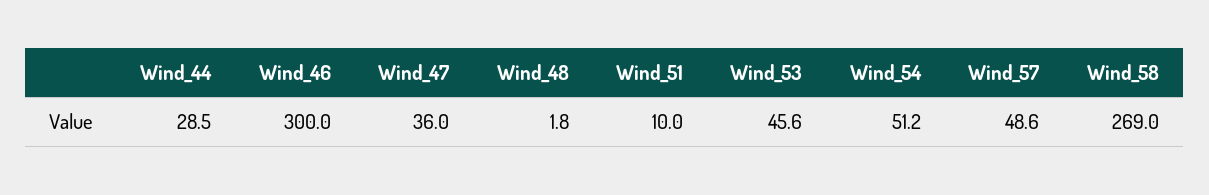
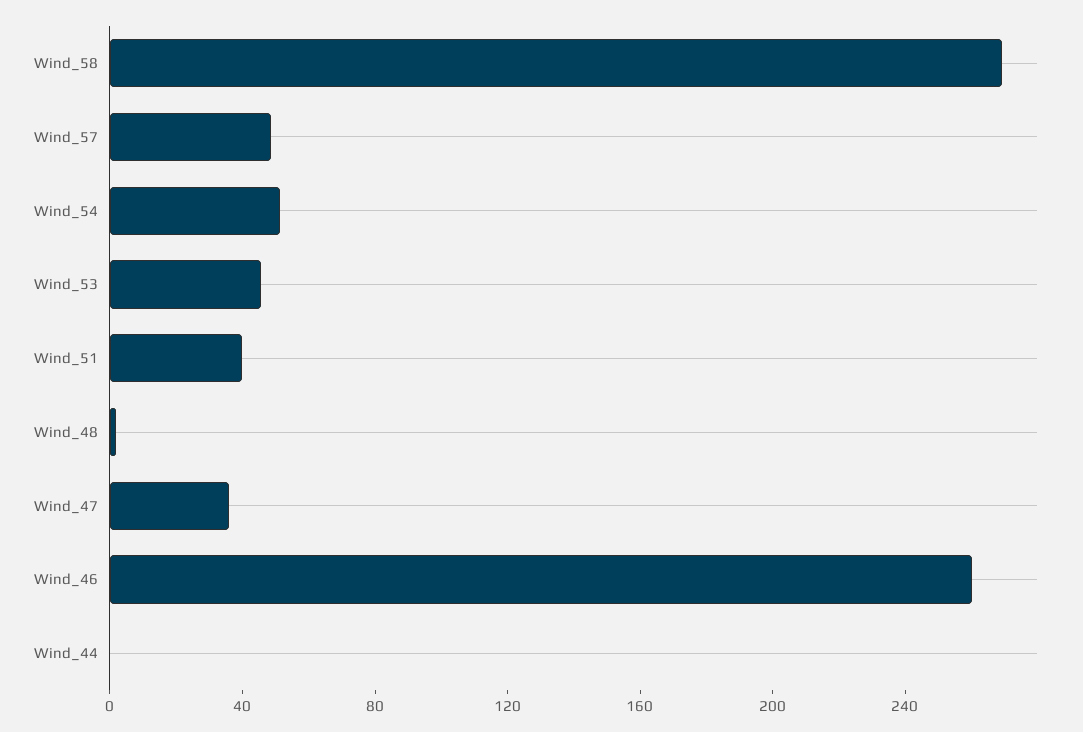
Wind_44: 28.5 -> 0
Wind_46: 300 -> 260
Wind_51: 10 -> 40

